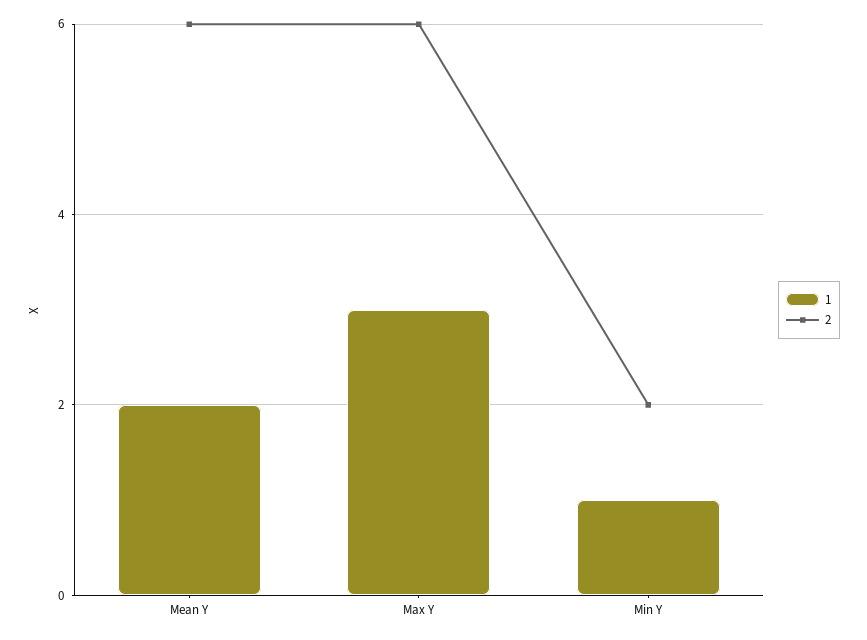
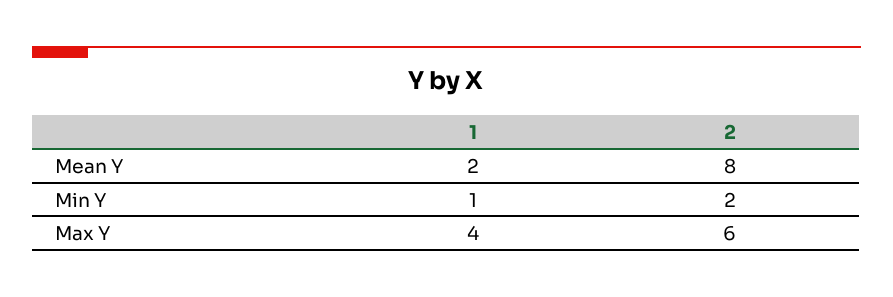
2, Mean Y: 6 -> 8
1, Max Y: 3 -> 4

